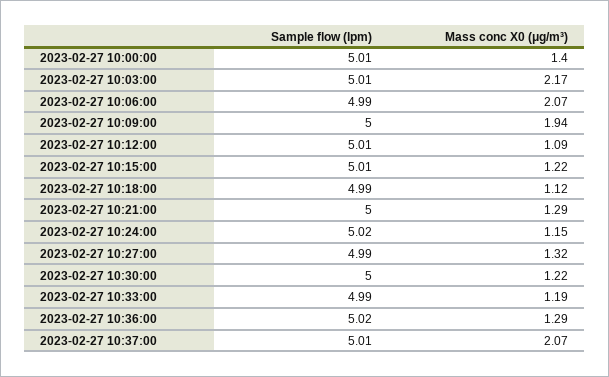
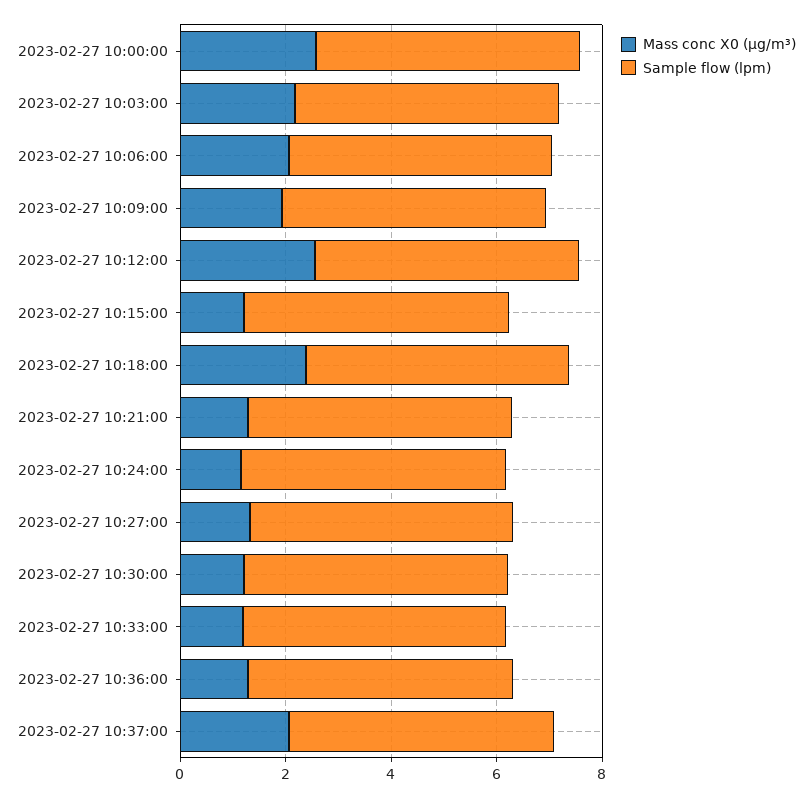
Mass conc X0 (μg/m³), 2023-02-27 10:00:00: 1.4 -> 2.5
Mass conc X0 (μg/m³), 2023-02-27 10:12:00: 1.09 -> 2.5
Mass conc X0 (μg/m³), 2023-02-27 10:18:00: 1.12 -> 2.5

